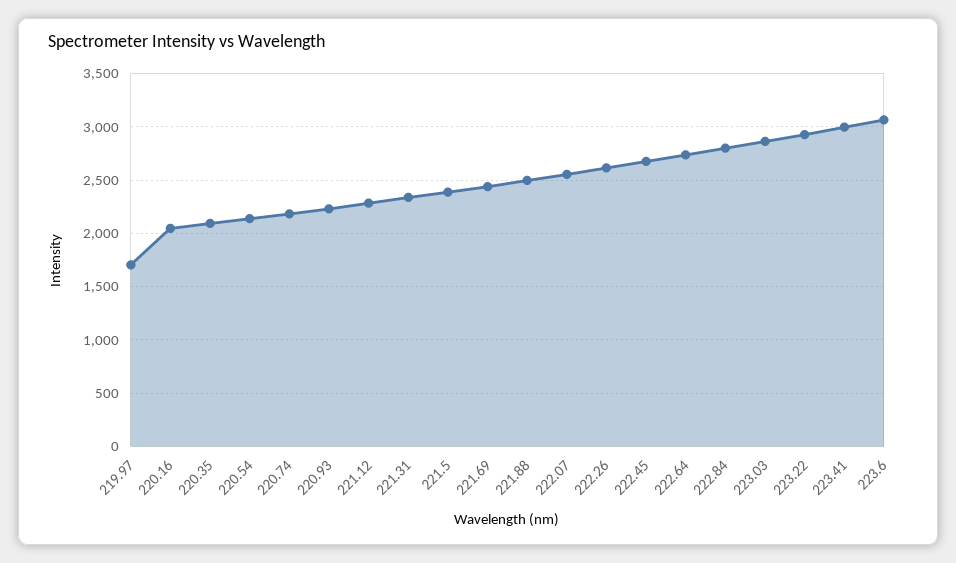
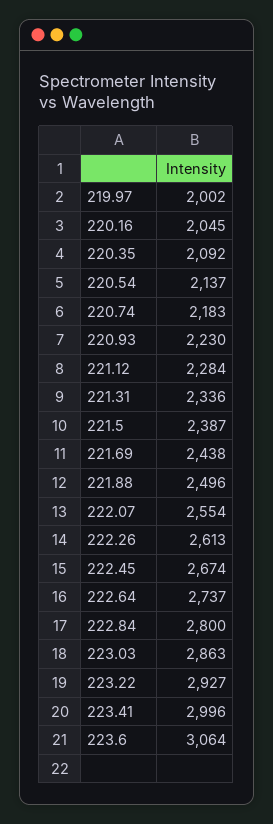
219.97: 1700 -> 2002

